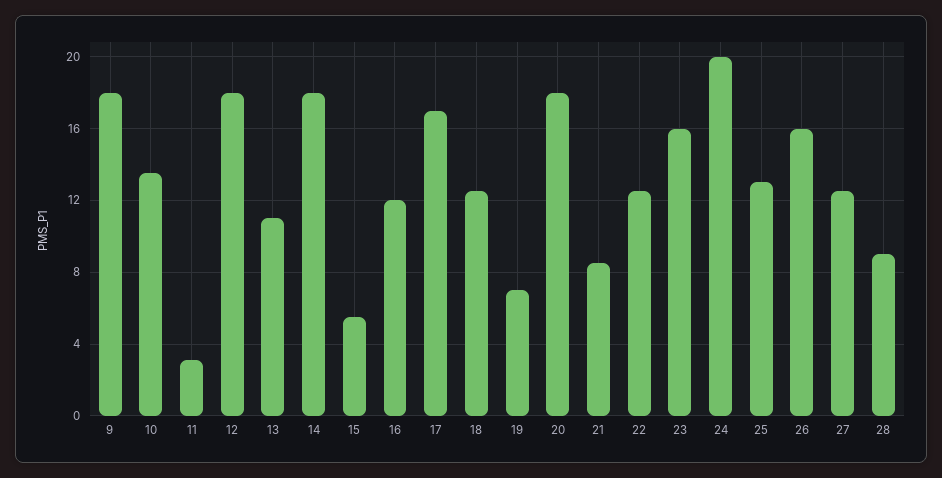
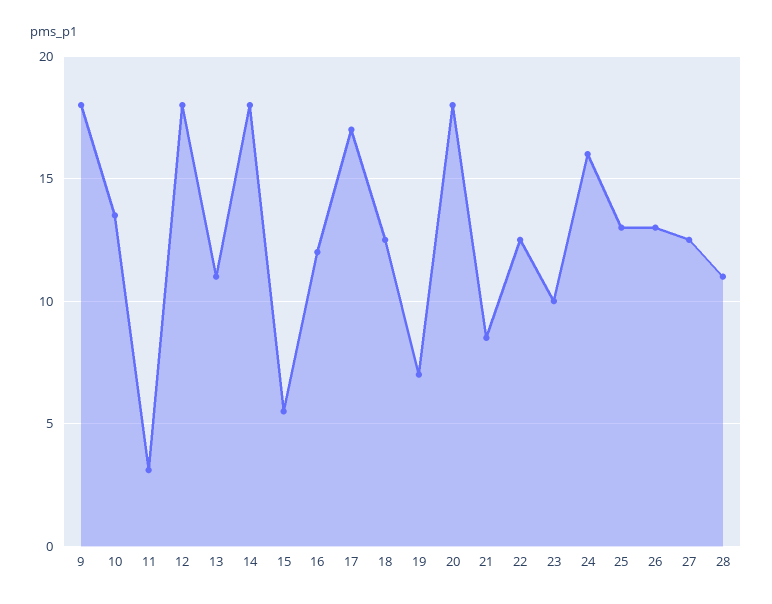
23: 16 -> 10
24: 20 -> 16
26: 16 -> 13
28: 9 -> 11

